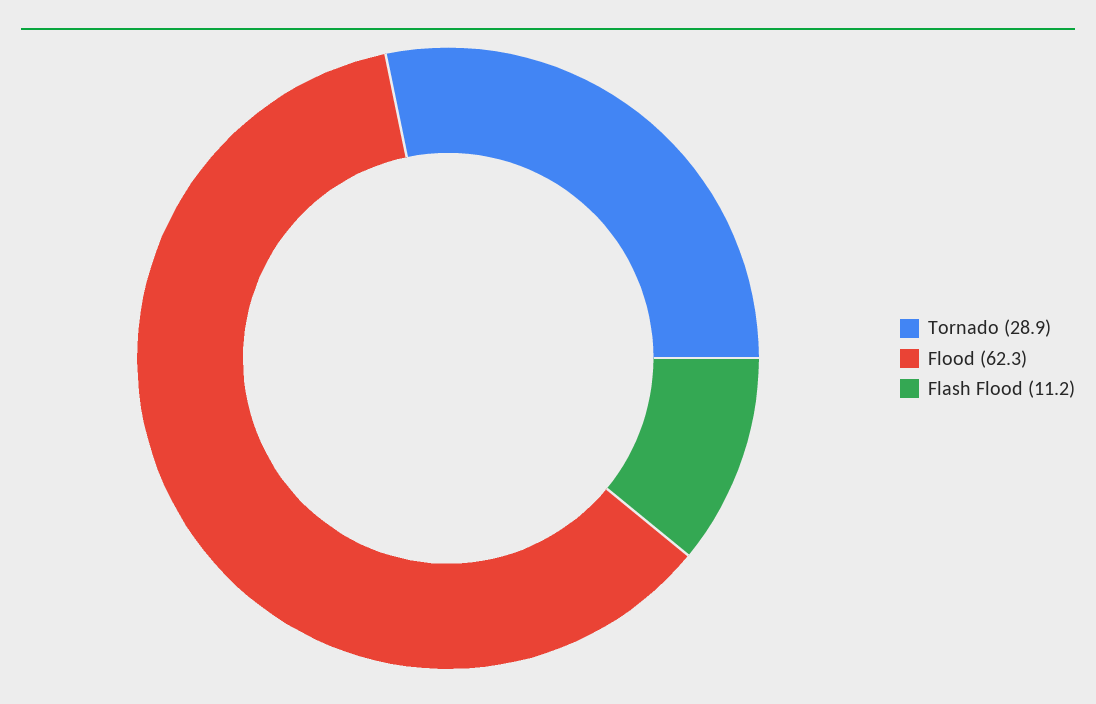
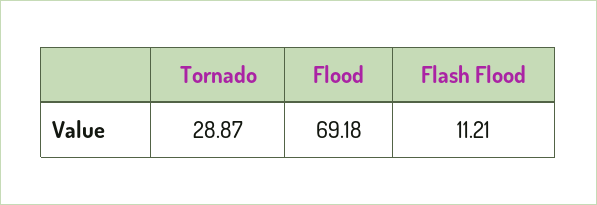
Flood: 62.3 -> 69.18

